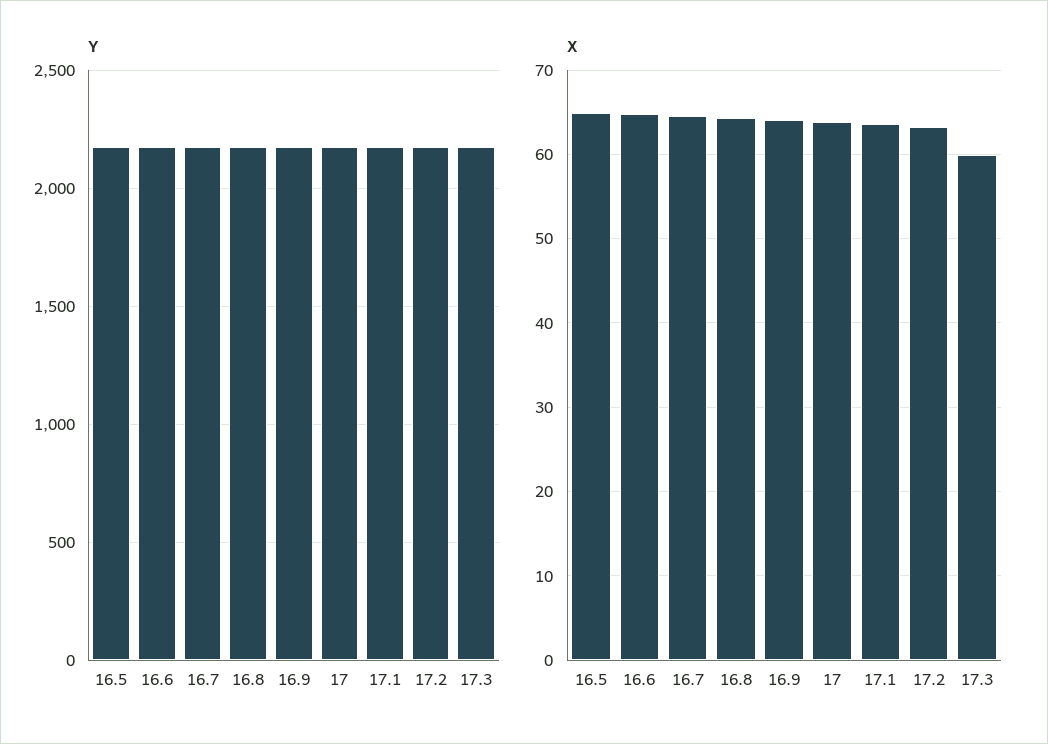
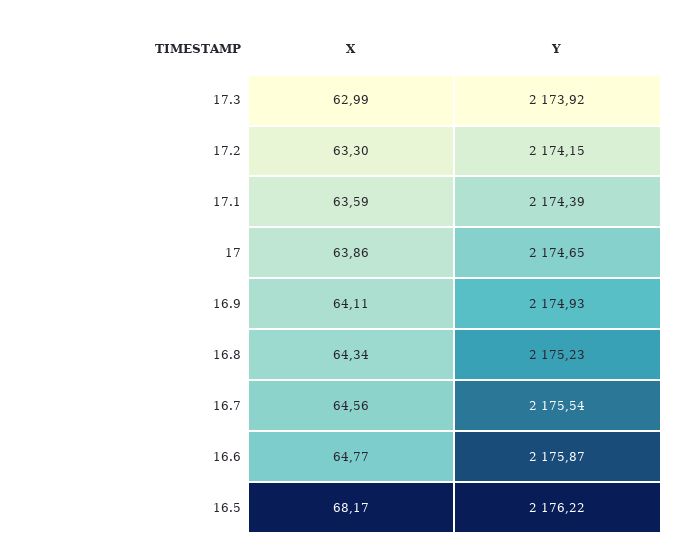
X, 16.5: 65 -> 68.17
X, 17.3: 60 -> 62.99

